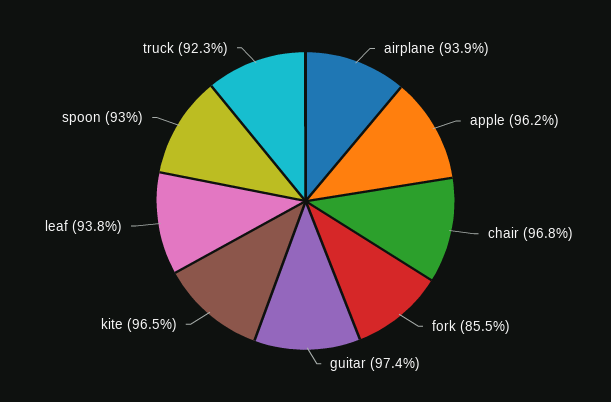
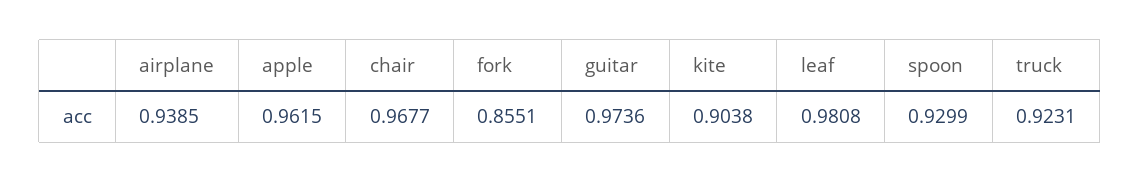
kite: 0.965 -> 0.9038
leaf: 0.938 -> 0.9808

